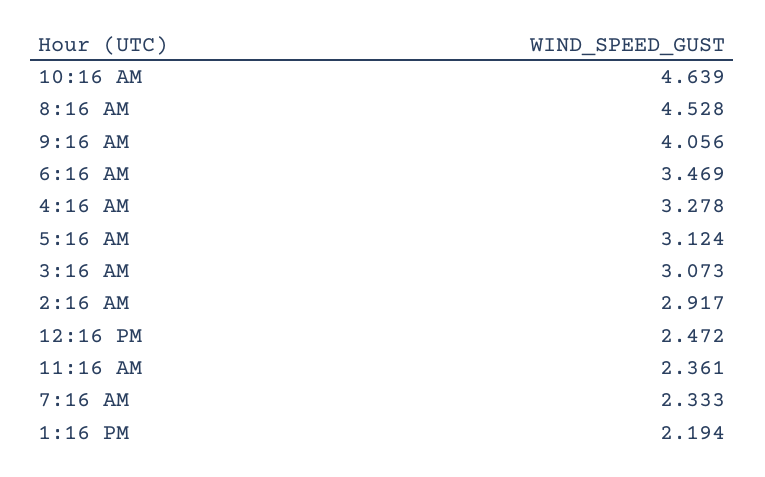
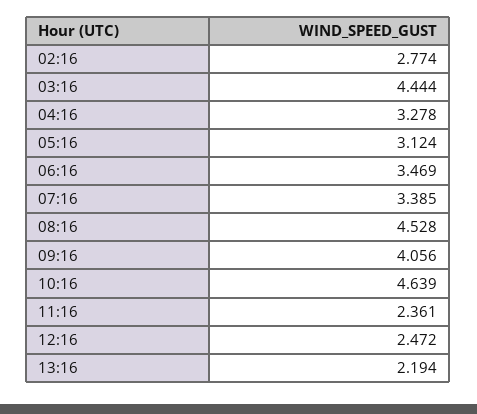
3:16 AM: 3.073 -> 4.444
2:16 AM: 2.917 -> 2.774
7:16 AM: 2.333 -> 3.385

